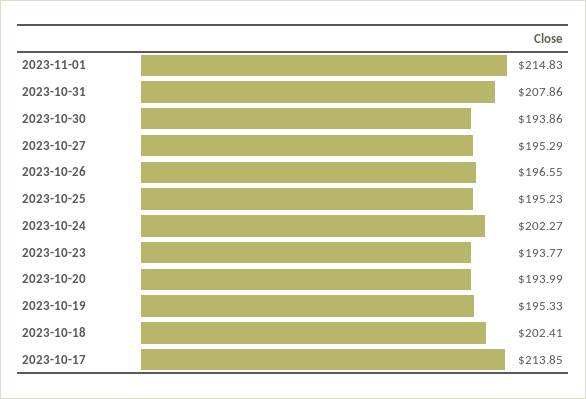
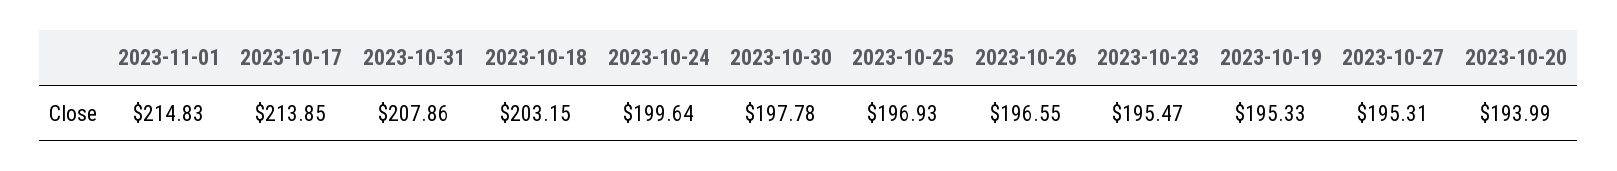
2023-10-30: 193.86 -> 197.78
2023-10-27: 195.29 -> 195.31
2023-10-25: 195.23 -> 196.93
2023-10-24: 202.27 -> 199.64
2023-10-23: 193.77 -> 195.47
2023-10-18: 202.41 -> 203.15

